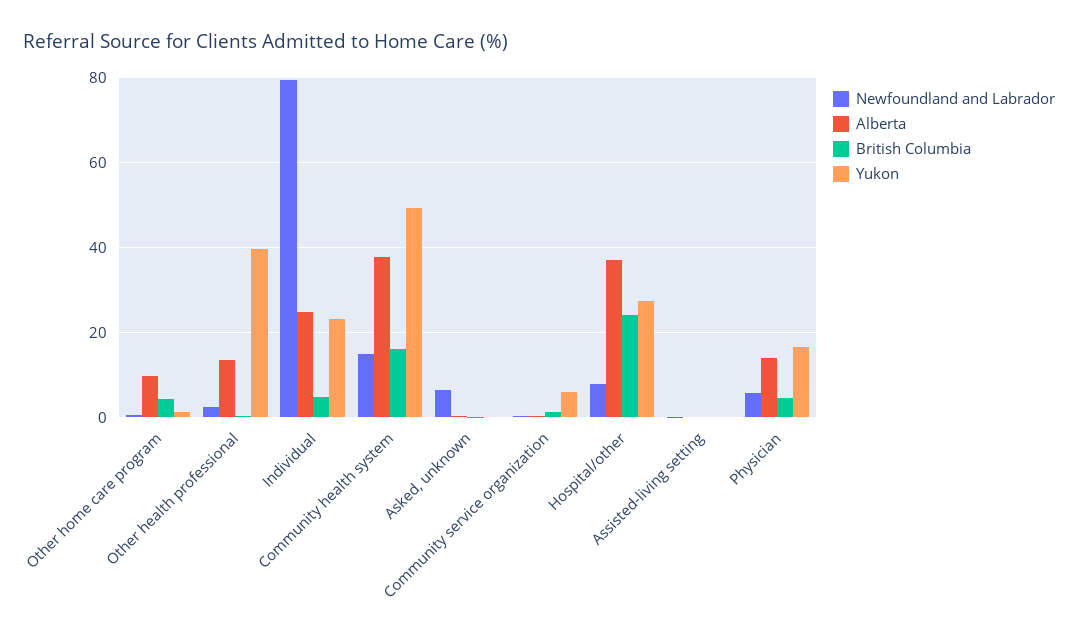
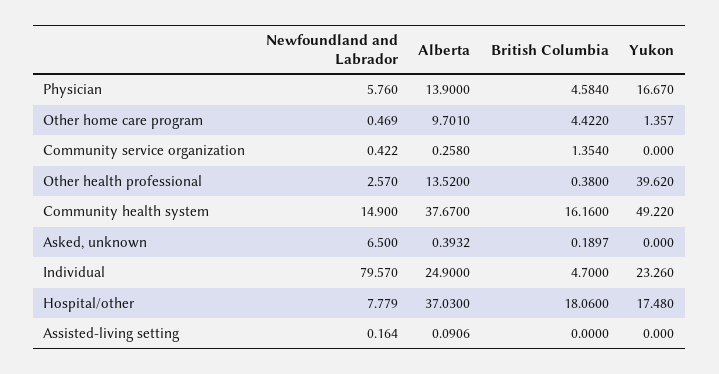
Yukon, Community service organization: 6 -> 0
British Columbia, Hospital/other: 24 -> 18.06
Yukon, Hospital/other: 28 -> 17.48

